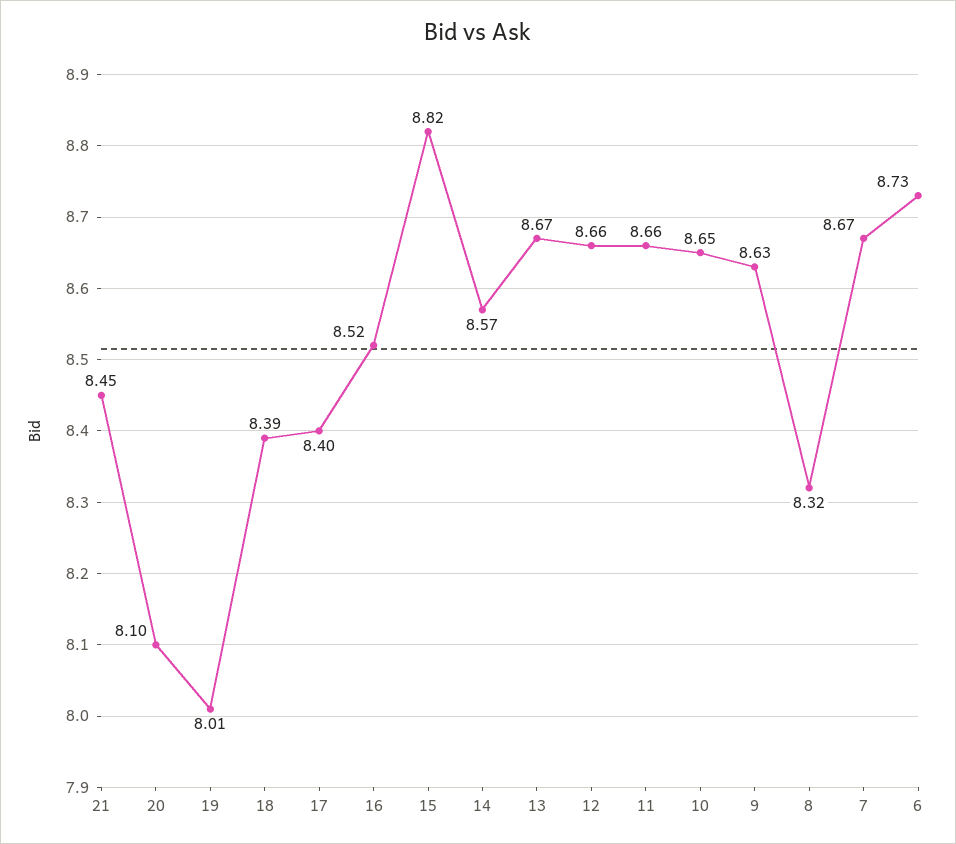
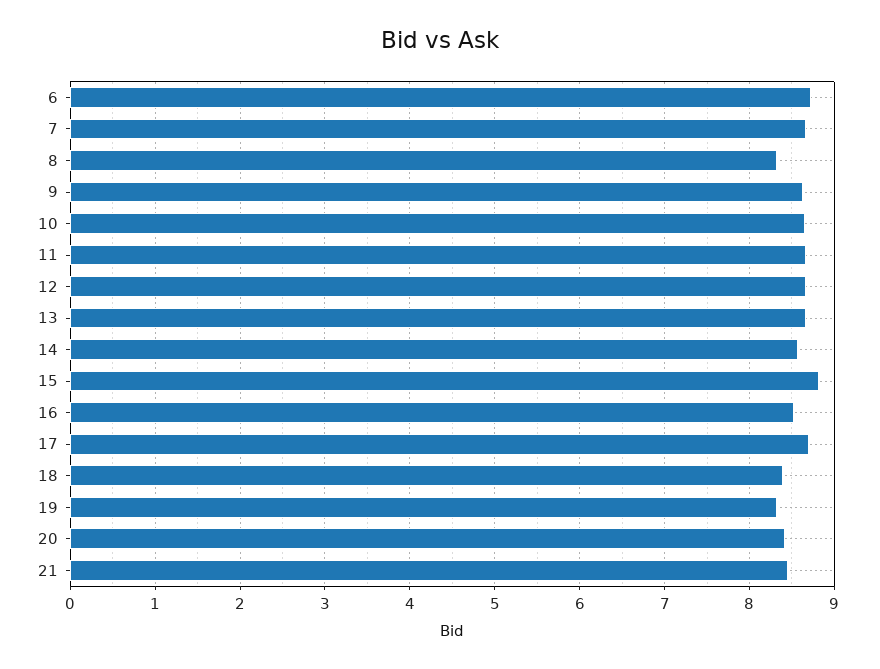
20: 8.1 -> 8.4
19: 8.01 -> 8.3
17: 8.4 -> 8.7

